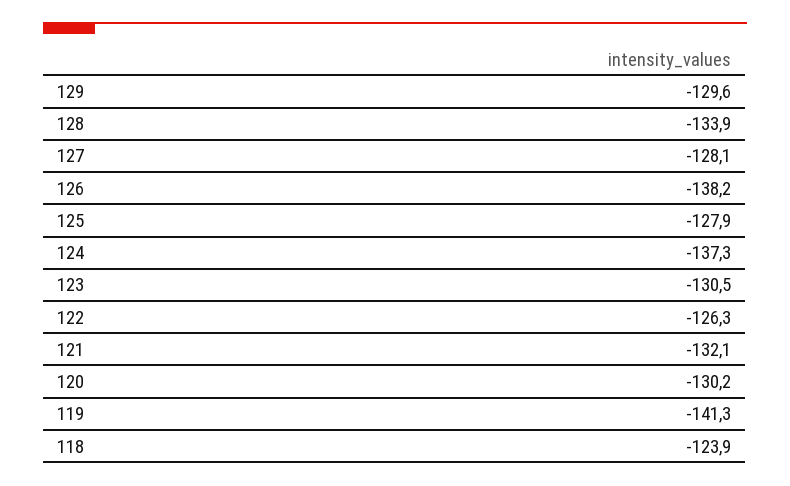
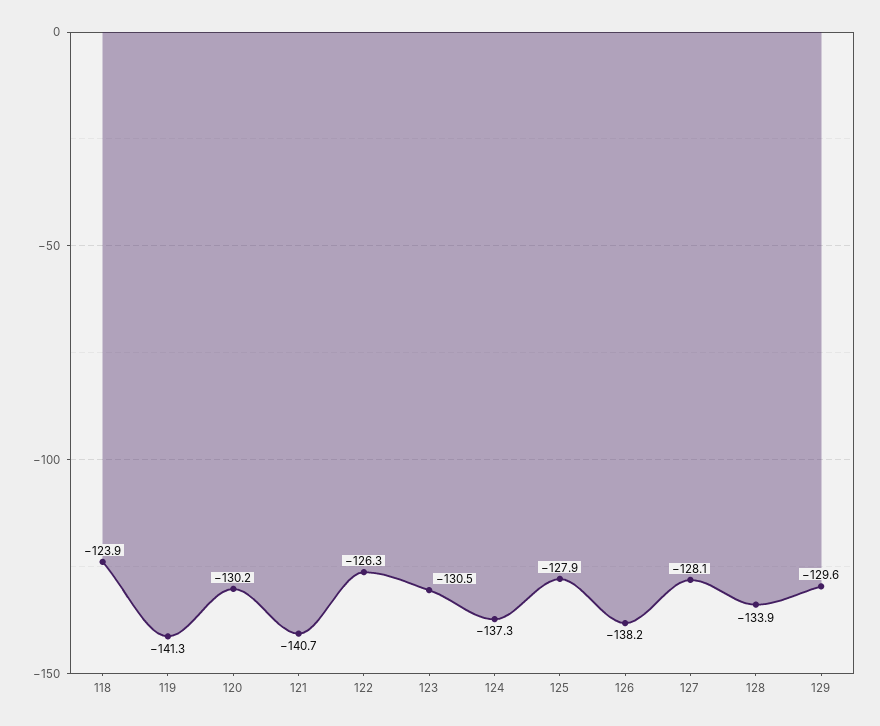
121: -132.1 -> -140.7

